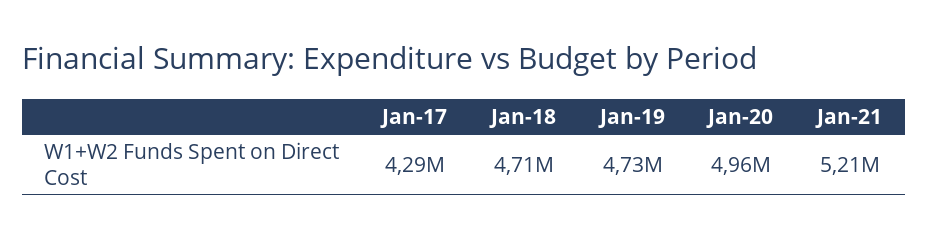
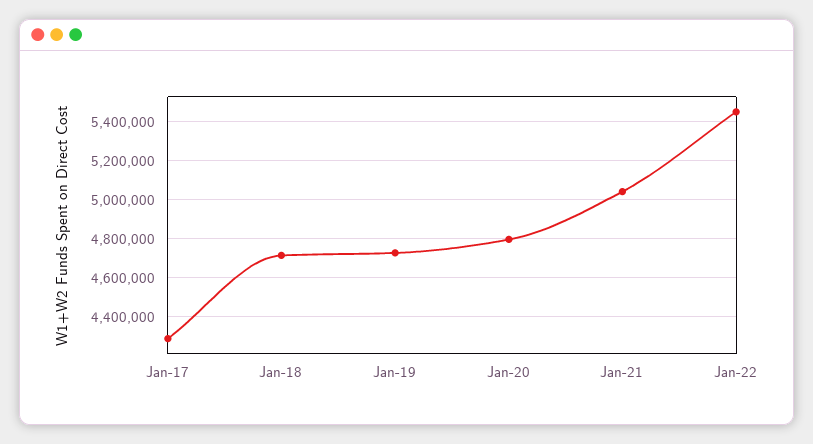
Jan-20: 4960000 -> 4800000
Jan-21: 5210000 -> 5050000
Jan-22: none -> 5450000

